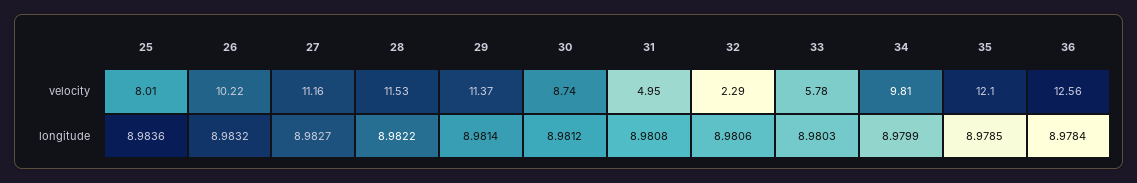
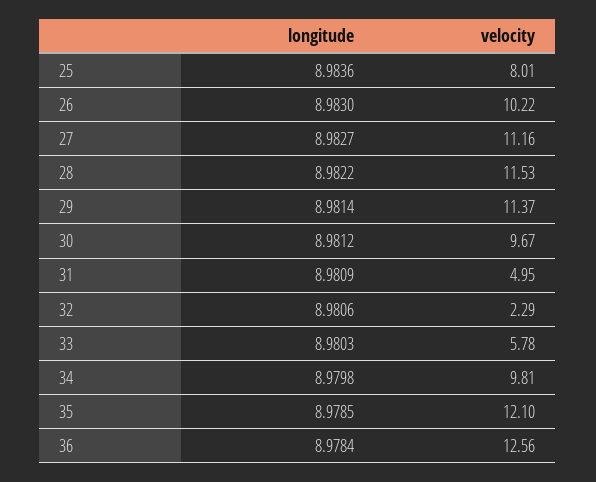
30, velocity: 8.74 -> 9.67
26, longitude: 8.9832 -> 8.983
31, longitude: 8.9808 -> 8.9809
34, longitude: 8.9799 -> 8.9798

